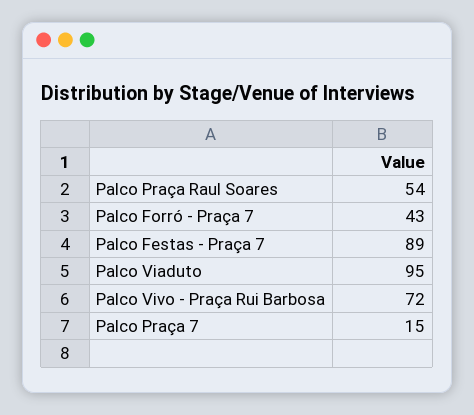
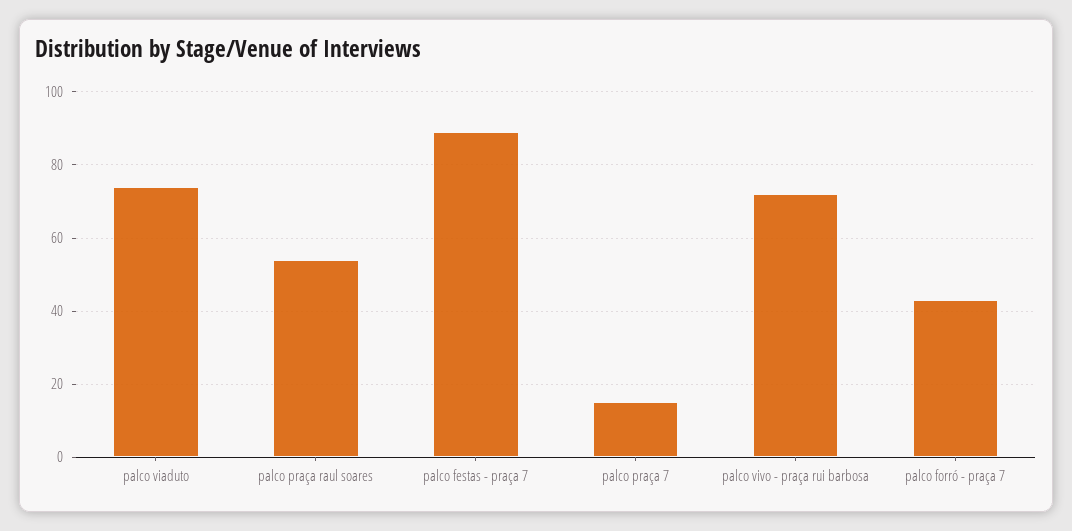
Palco Viaduto: 95 -> 75

